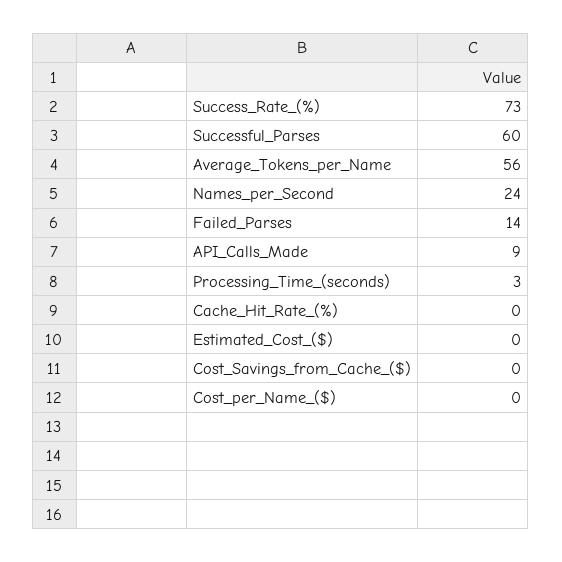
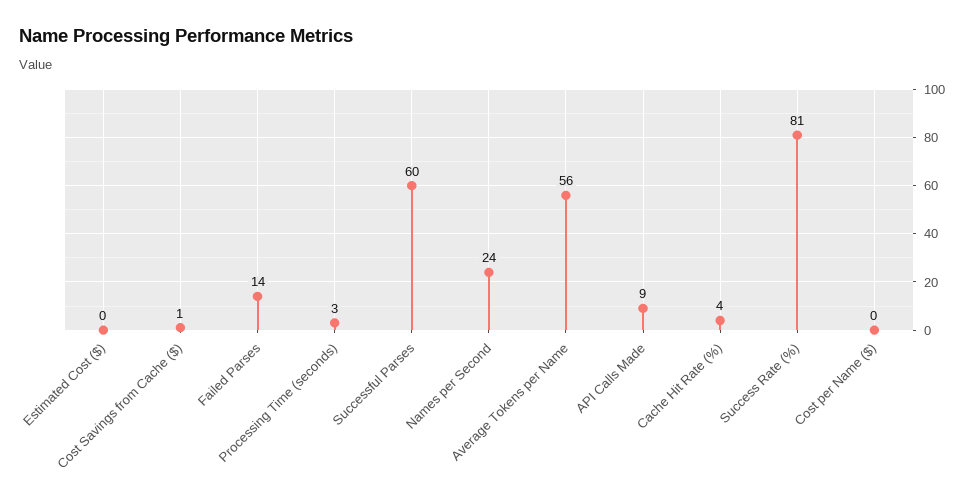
Success_Rate_(%): 73 -> 81
Cache_Hit_Rate_(%): 0 -> 4
Cost_Savings_from_Cache_($): 0 -> 1

